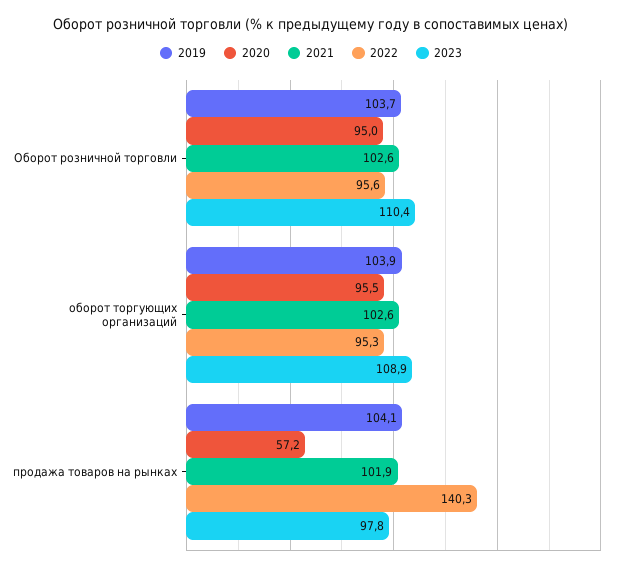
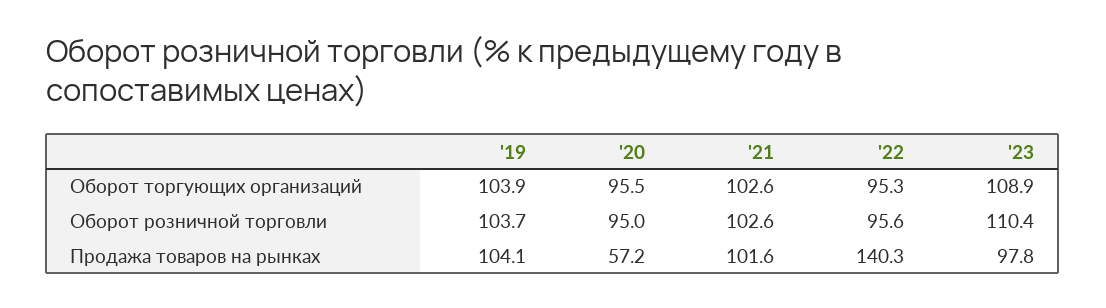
2021, продажа товаров на рынках: 101.9 -> 101.6

